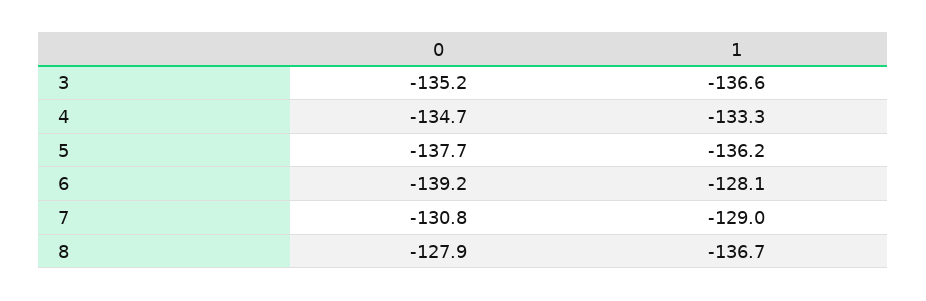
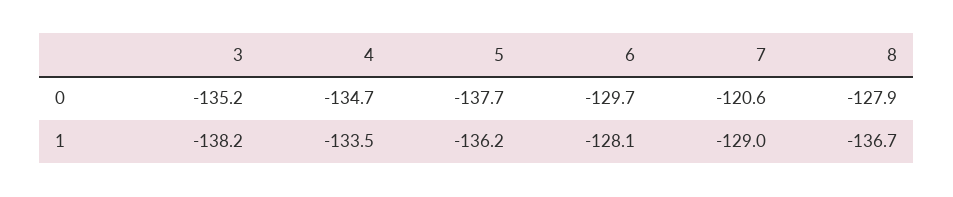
1, 3: -136.6 -> -138.2
1, 4: -133.3 -> -133.5
0, 6: -139.2 -> -129.7
0, 7: -130.8 -> -120.6

